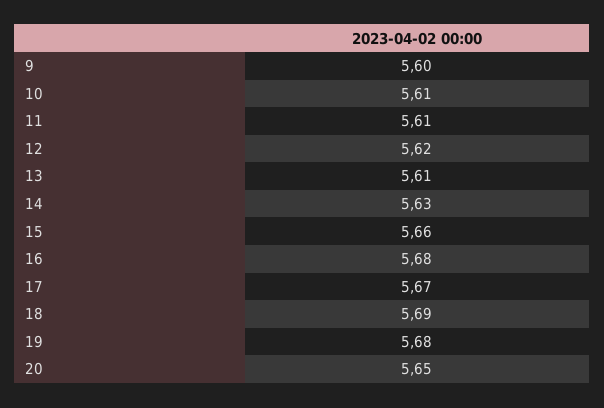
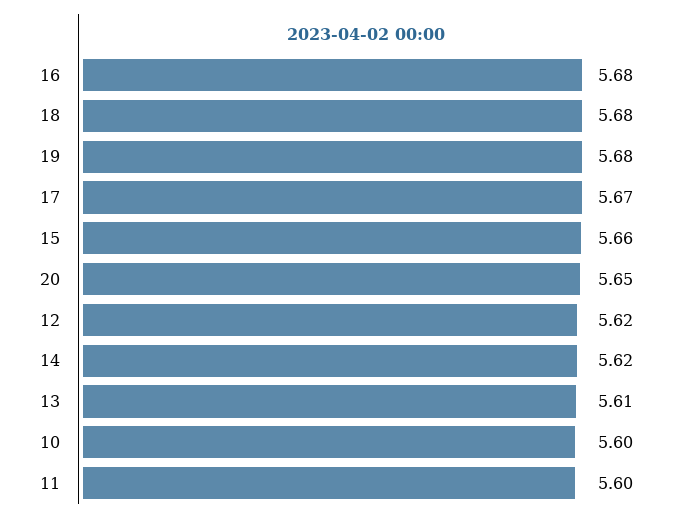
9: 5.6 -> none
10: 5.61 -> 5.6
11: 5.61 -> 5.6
14: 5.63 -> 5.62
18: 5.69 -> 5.68

